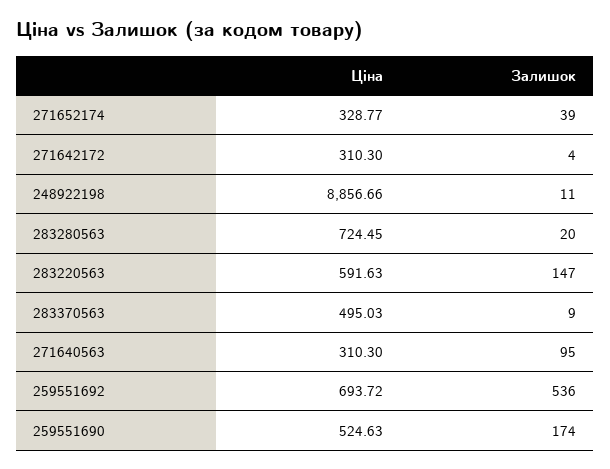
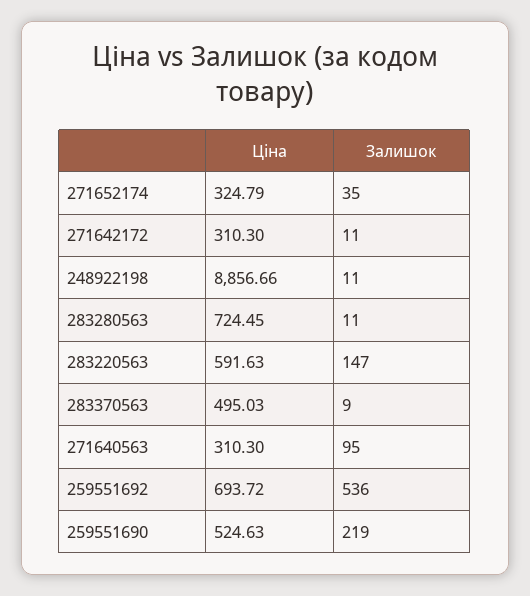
Ціна, 271652174: 328.77 -> 324.79
Залишок, 271652174: 39 -> 35
Залишок, 271642172: 4 -> 11
Залишок, 283280563: 20 -> 11
Залишок, 259551690: 174 -> 219

